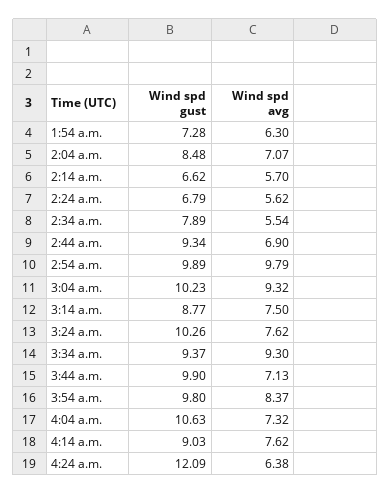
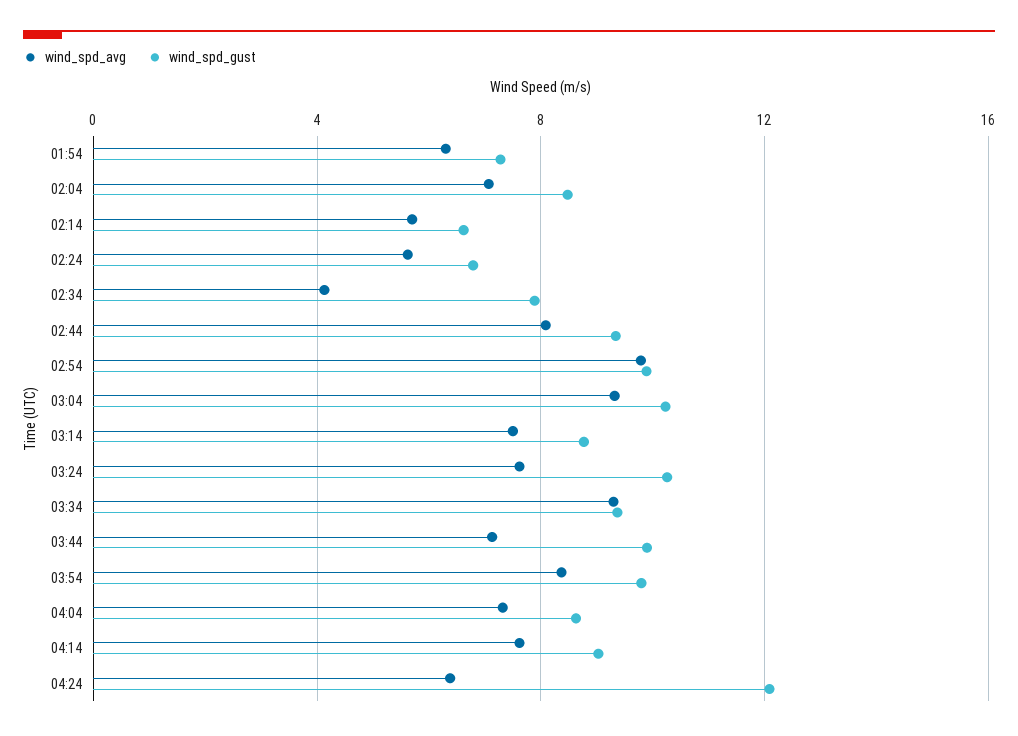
Wind spd avg, 2:34 a.m.: 5.54 -> 4
Wind spd avg, 2:44 a.m.: 6.9 -> 8
Wind spd gust, 4:04 a.m.: 10.63 -> 8.5

